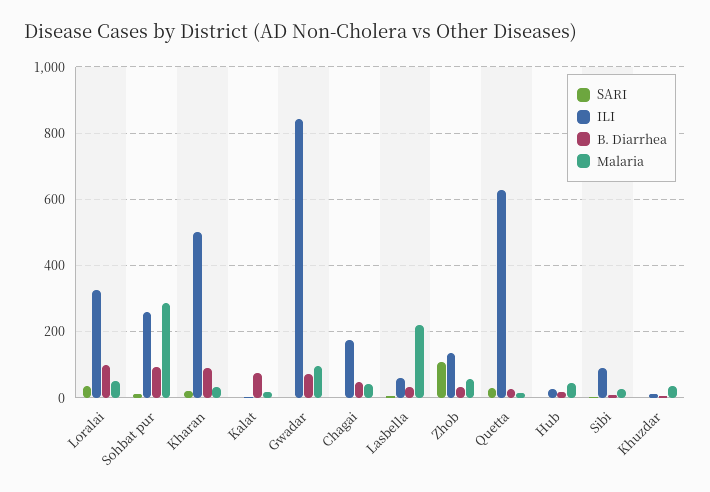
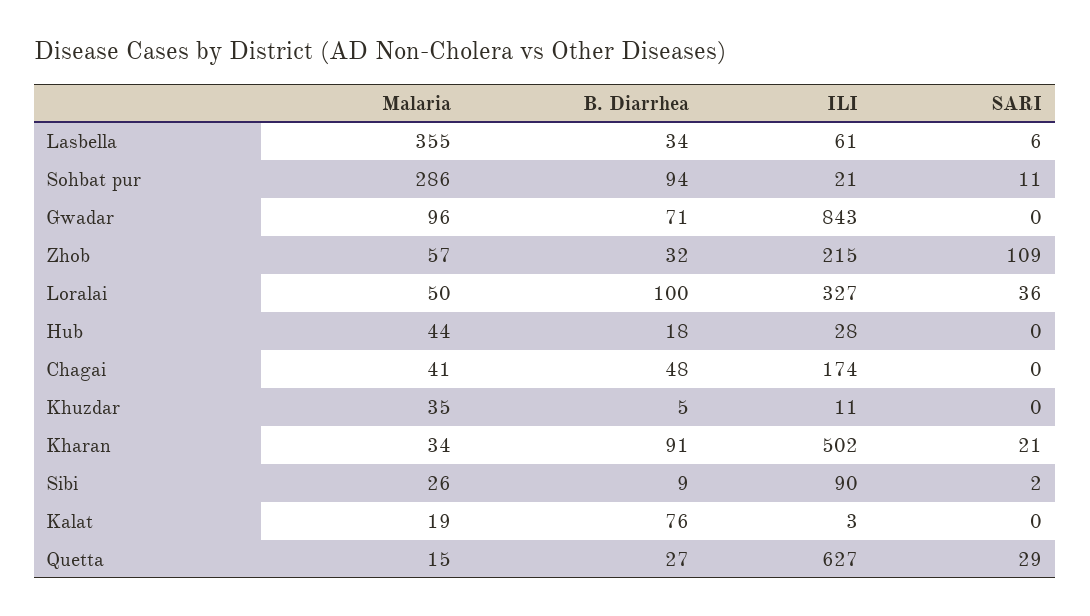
ILI, Sohbat pur: 260 -> 21
Malaria, Lasbella: 220 -> 355
ILI, Zhob: 140 -> 215

